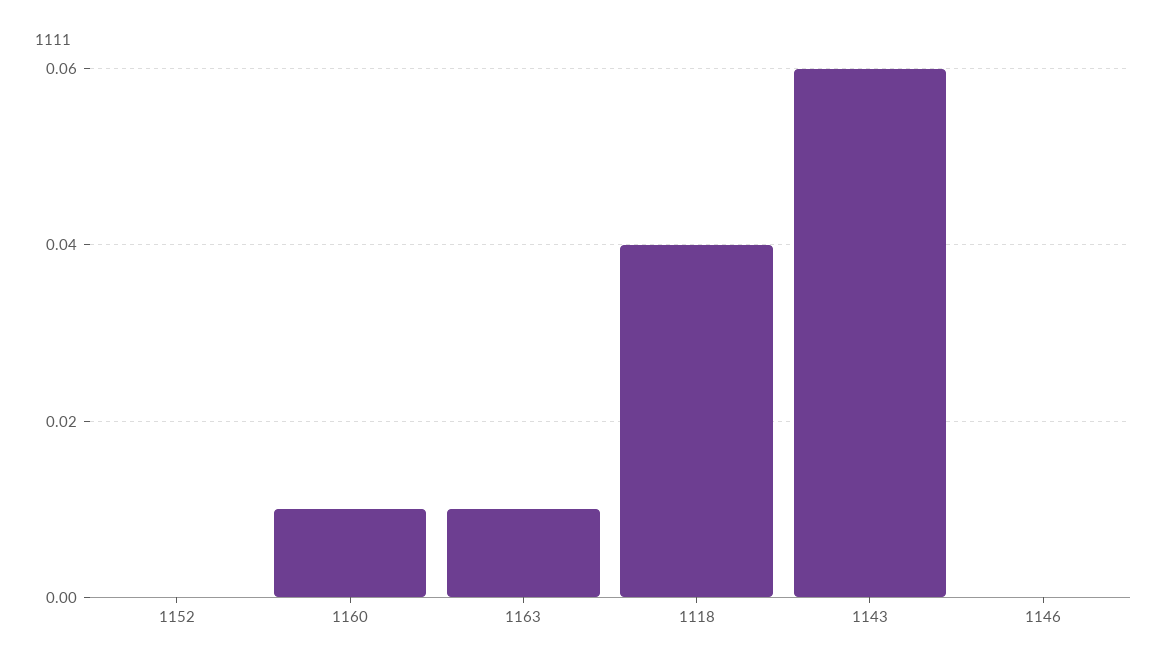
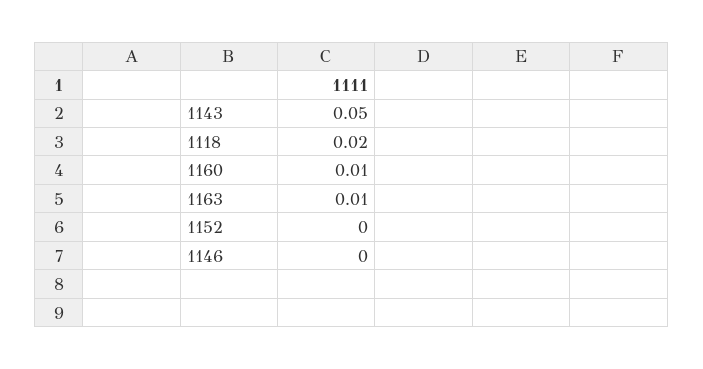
1118: 0.04 -> 0.02
1143: 0.06 -> 0.05

